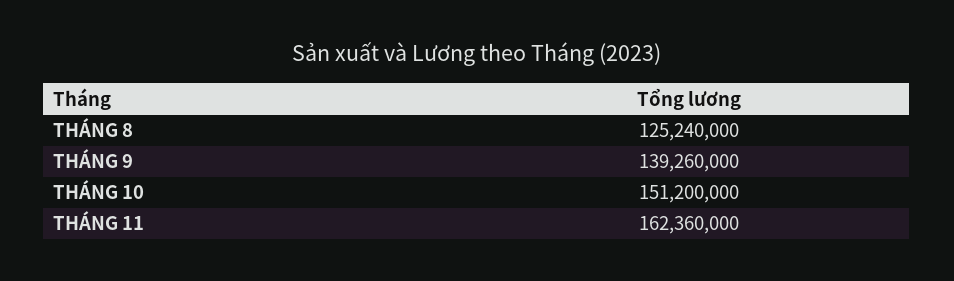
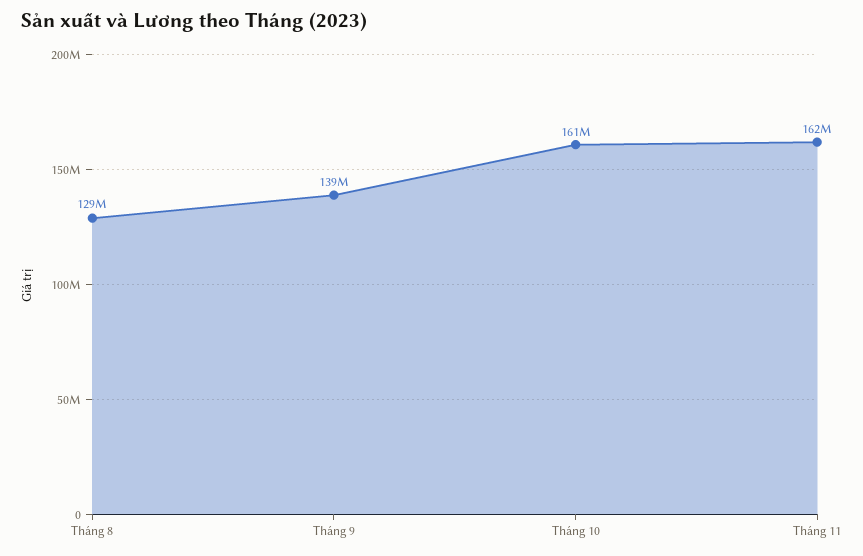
THÁNG 8: 125240000 -> 129000000
THÁNG 10: 151200000 -> 161000000

